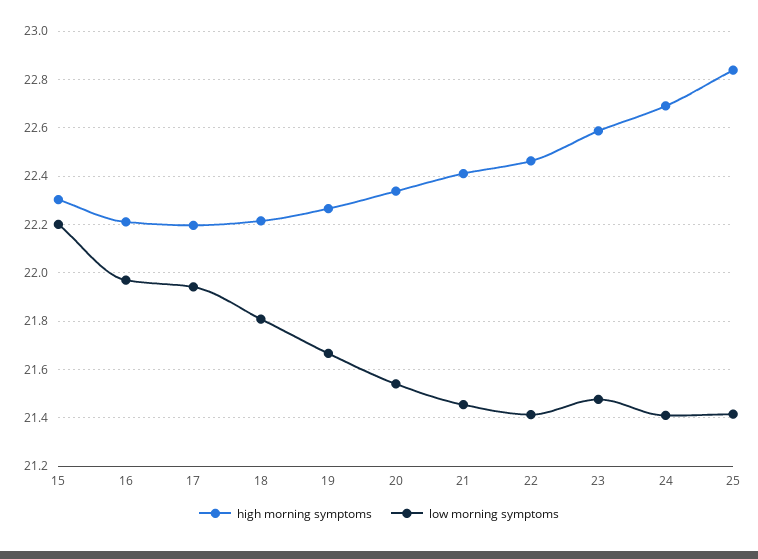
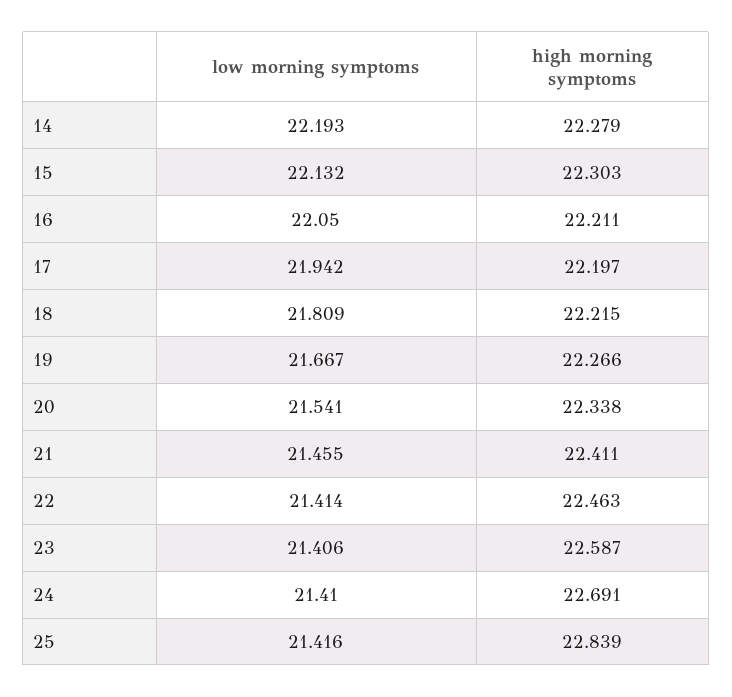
low morning symptoms, 15: 22.2 -> 22.132
low morning symptoms, 16: 21.975 -> 22.05
low morning symptoms, 23: 21.475 -> 21.406
low morning symptoms, 14: none -> 22.193
high morning symptoms, 14: none -> 22.279

